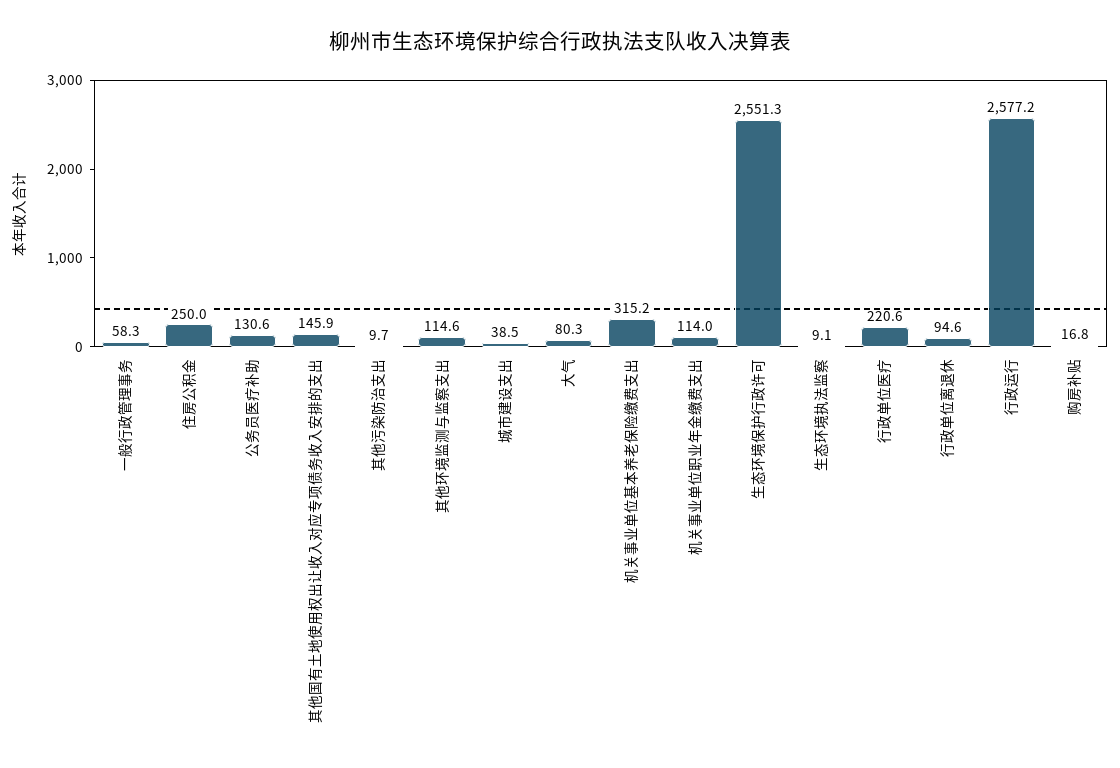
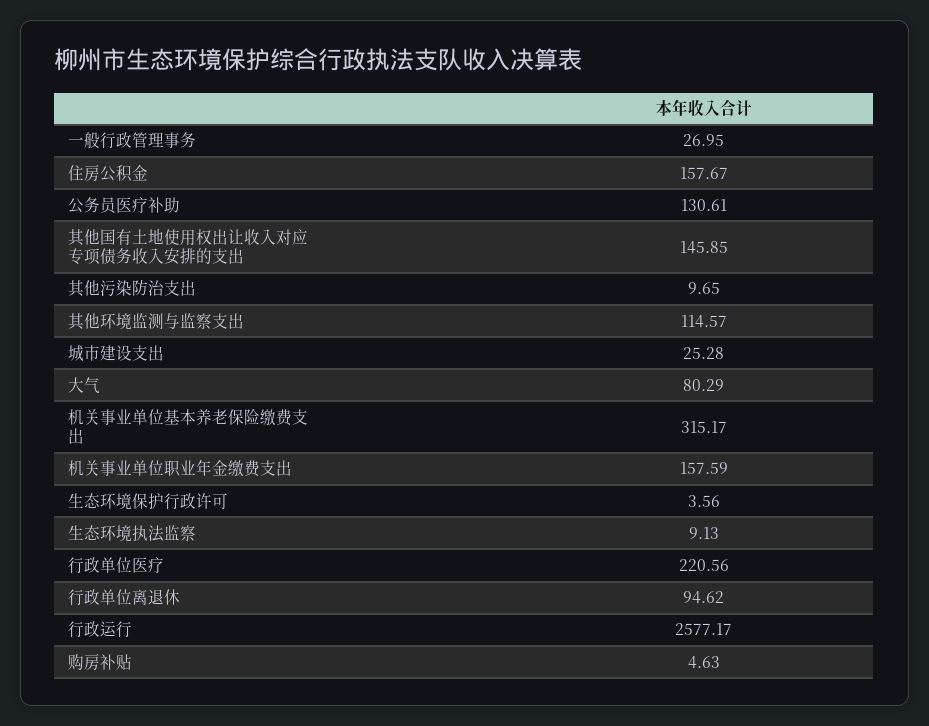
一般行政管理事务: 58.3 -> 26.95
住房公积金: 250 -> 157.67
城市建设支出: 38.5 -> 25.28
机关事业单位职业年金缴费支出: 114 -> 157.59
生态环境保护行政许可: 2551.3 -> 3.56
购房补贴: 16.8 -> 4.63

